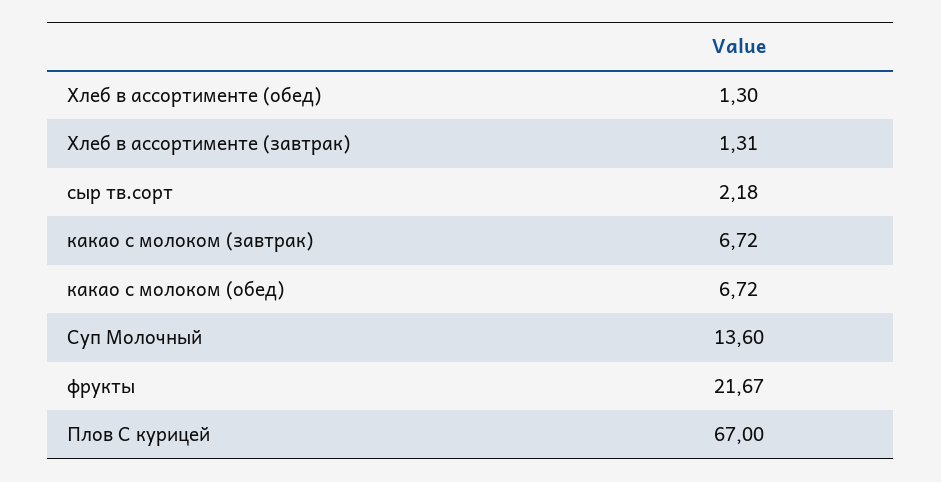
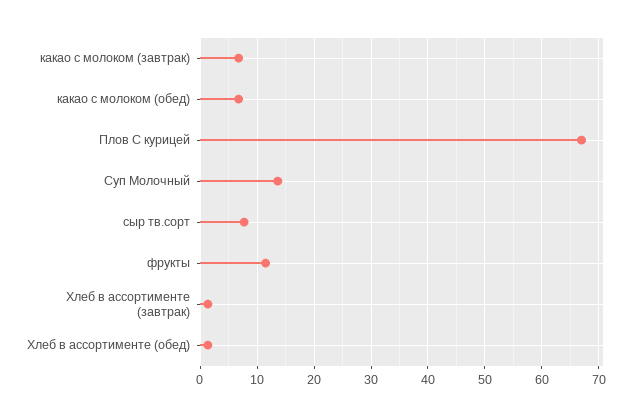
сыр тв.сорт: 2.18 -> 8
фрукты: 21.67 -> 12

